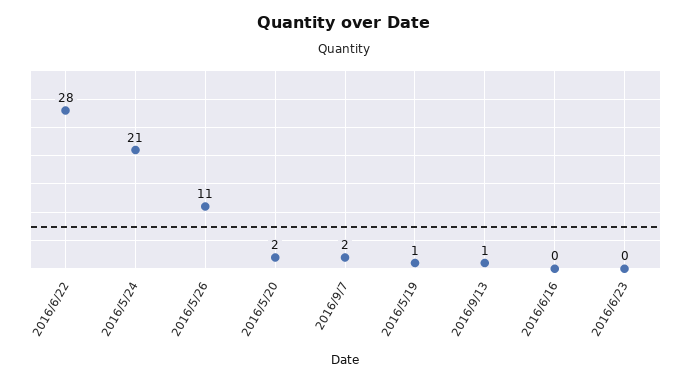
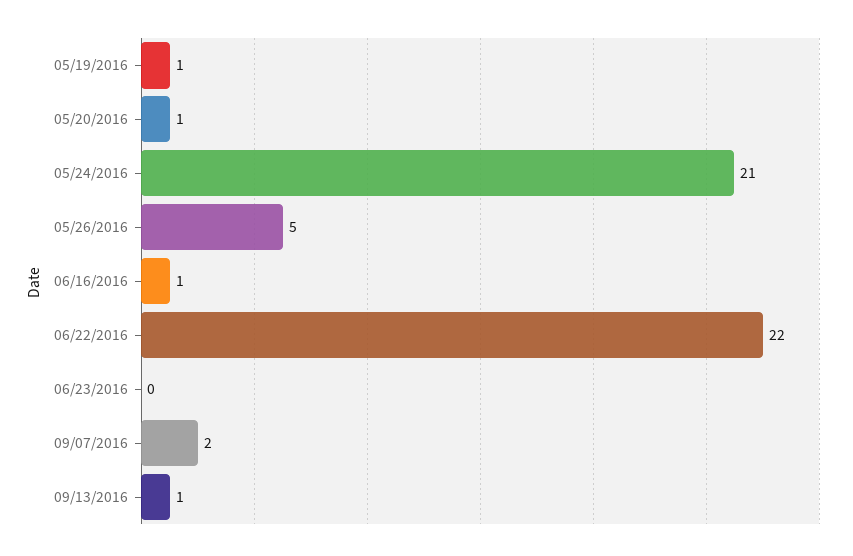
2016/6/22: 28 -> 22
2016/5/26: 11 -> 5
2016/5/20: 2 -> 1
2016/6/16: 0 -> 1

